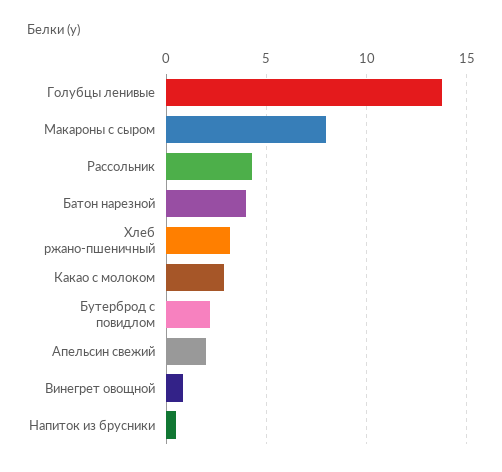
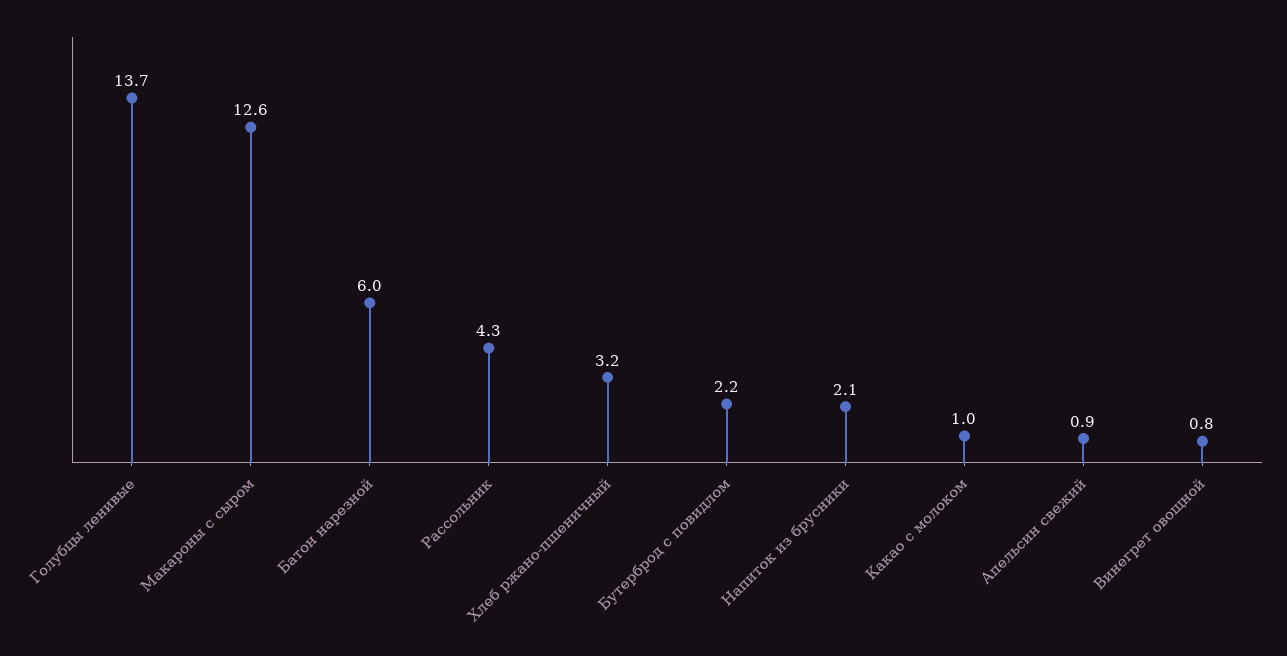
Макароны с сыром: 8 -> 12.6
Батон нарезной: 4 -> 6
Какао с молоком: 3 -> 1
Апельсин свежий: 2 -> 0.9
Напиток из брусники: 0.5 -> 2.1

